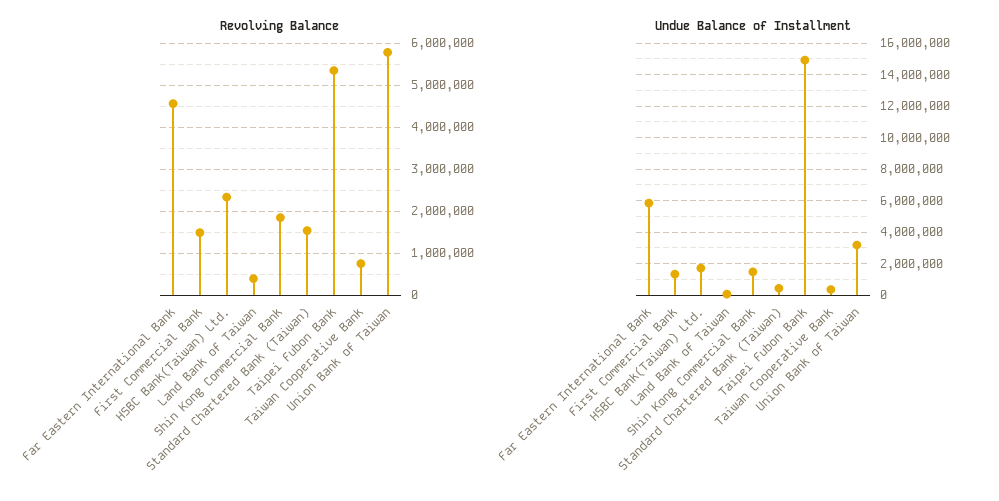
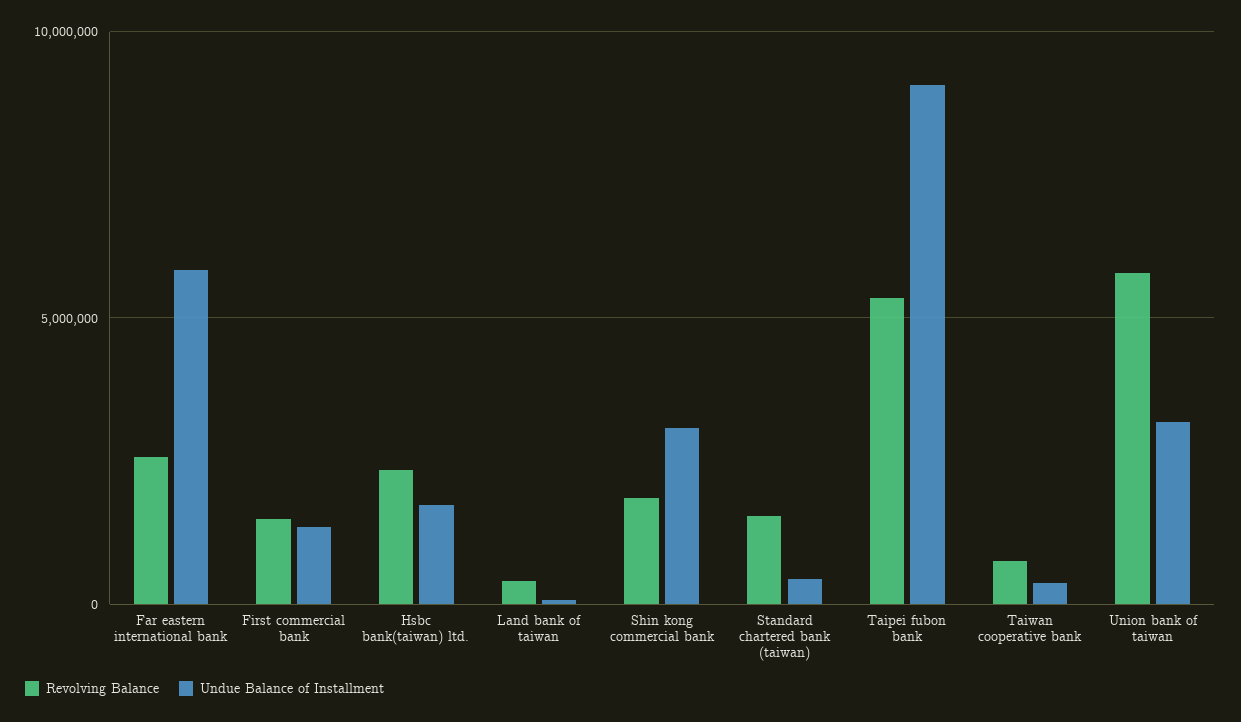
Revolving Balance, Far Eastern International Bank: 4600000 -> 2500000
Undue Balance of Installment, Shin Kong Commercial Bank: 1500000 -> 3000000
Undue Balance of Installment, Taipei Fubon Bank: 15000000 -> 9000000

